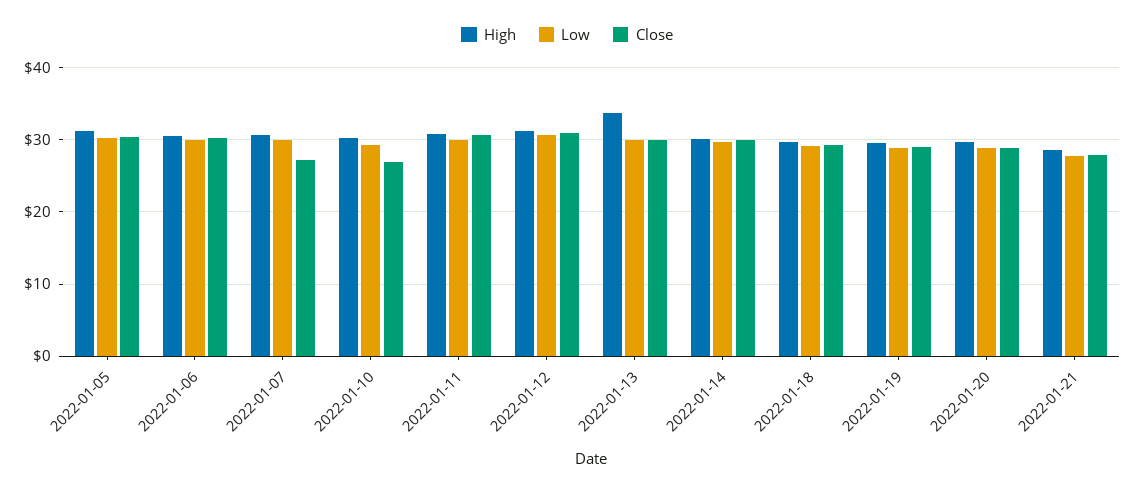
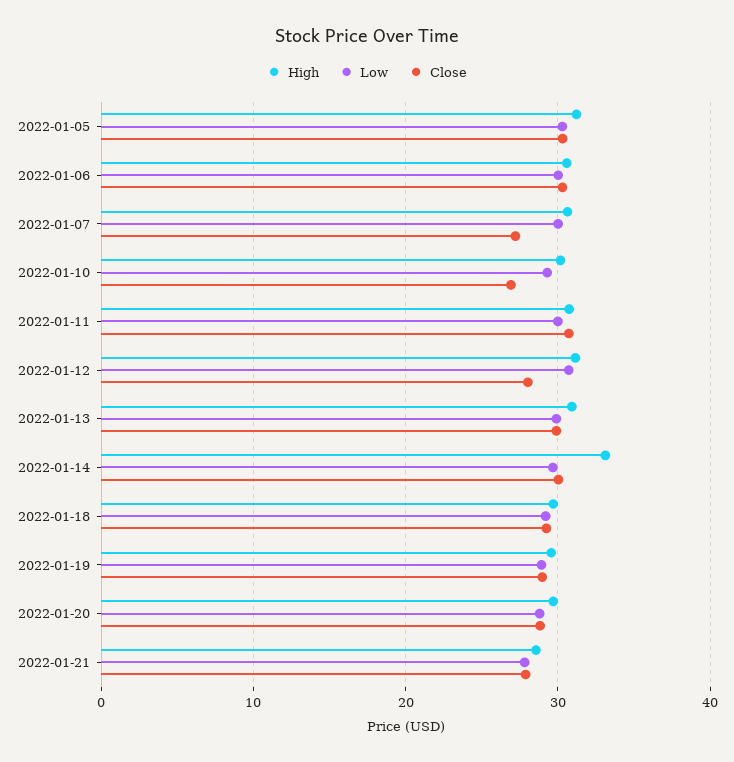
Close, 2022-01-12: 31 -> 28
High, 2022-01-13: 34 -> 31
High, 2022-01-14: 30 -> 33

